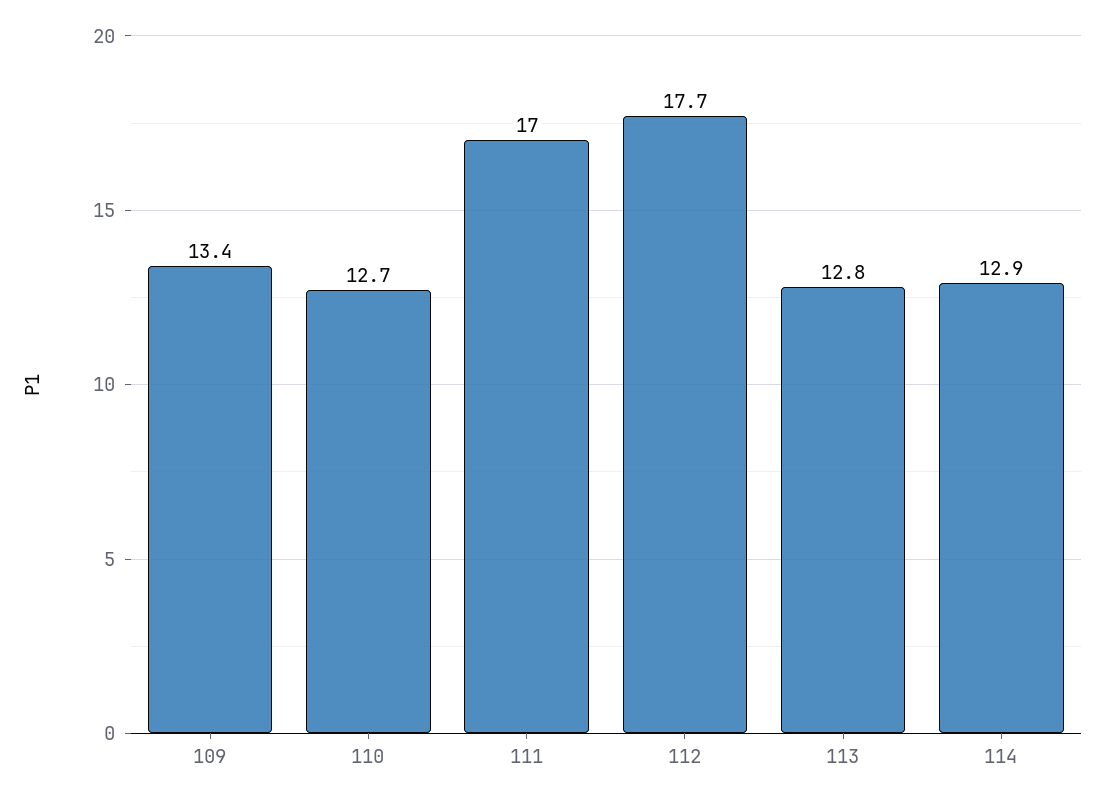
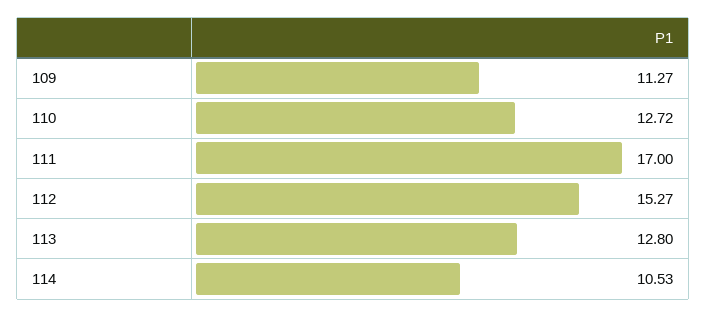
109: 13.4 -> 11.27
112: 17.7 -> 15.27
114: 12.9 -> 10.53

